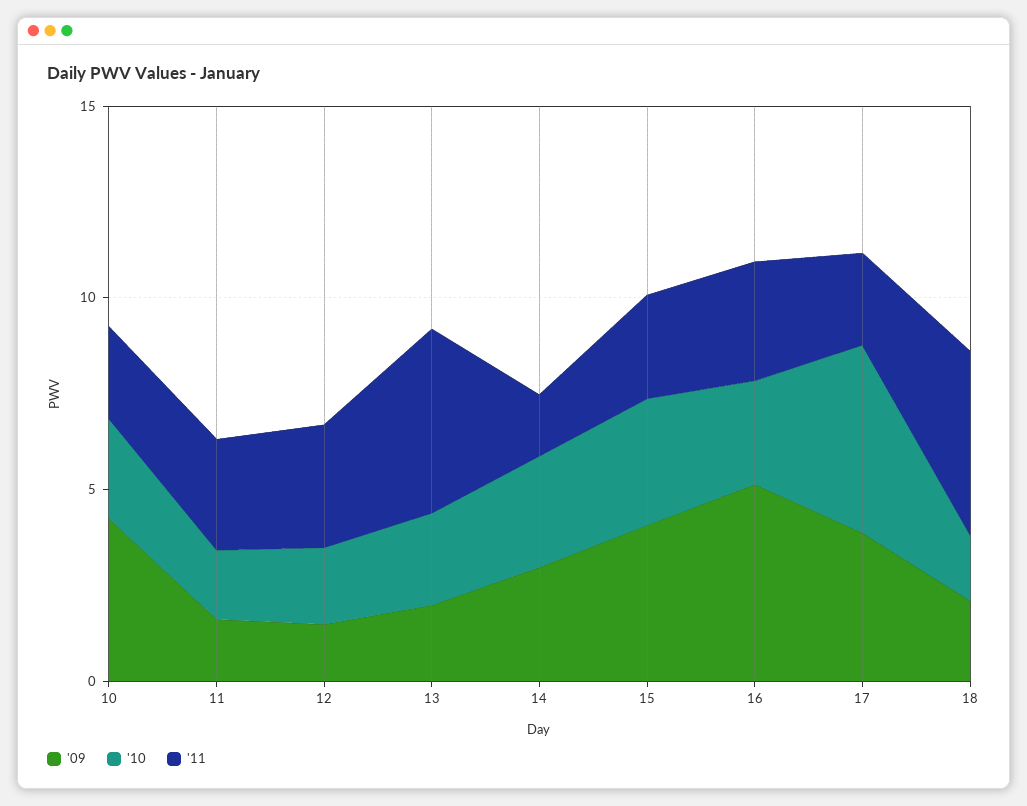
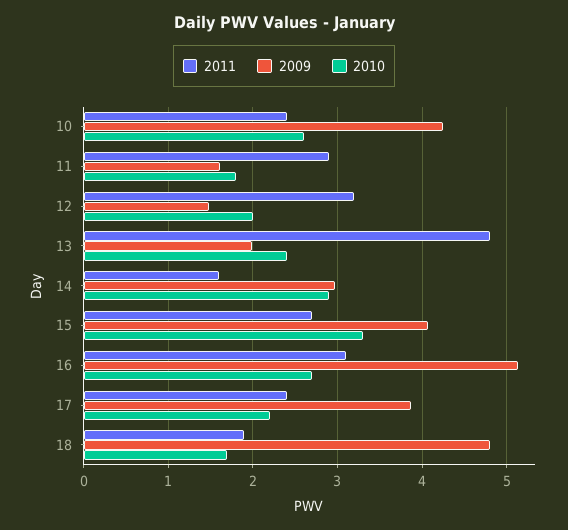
'10, 17: 5 -> 2.2
'09, 18: 2 -> 4.8
'11, 18: 5 -> 1.9

